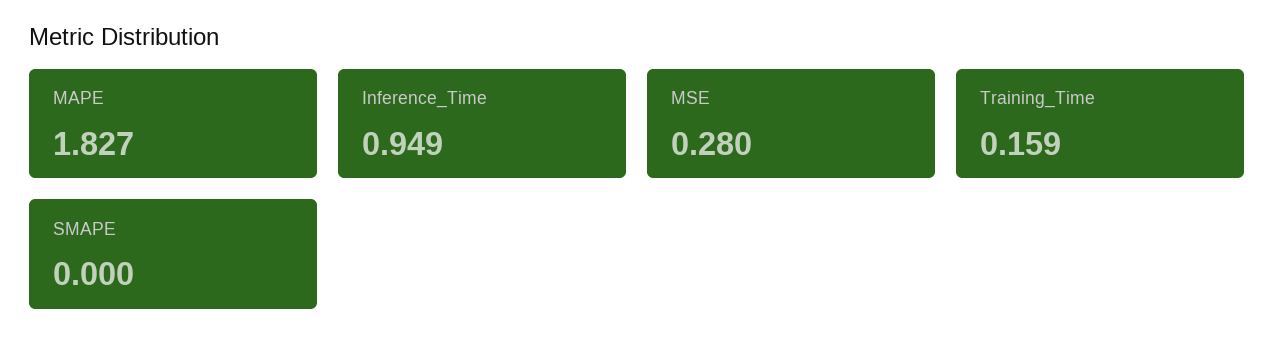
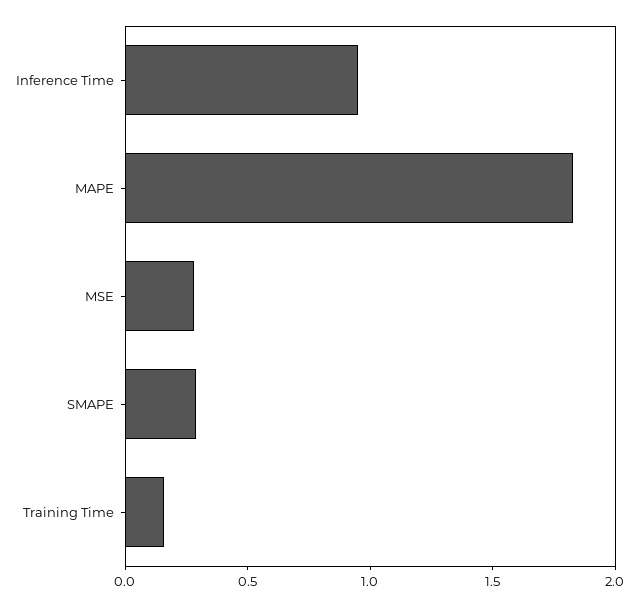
SMAPE: 0 -> 0.3

